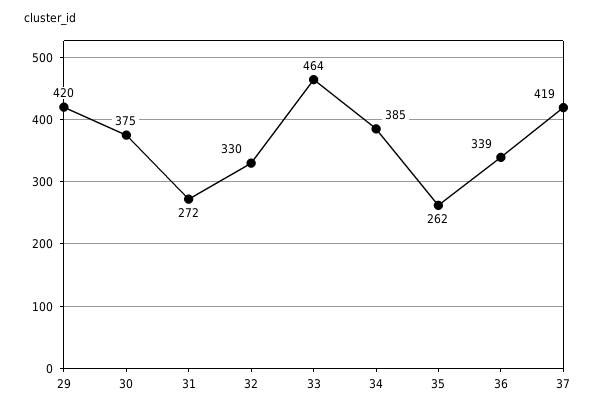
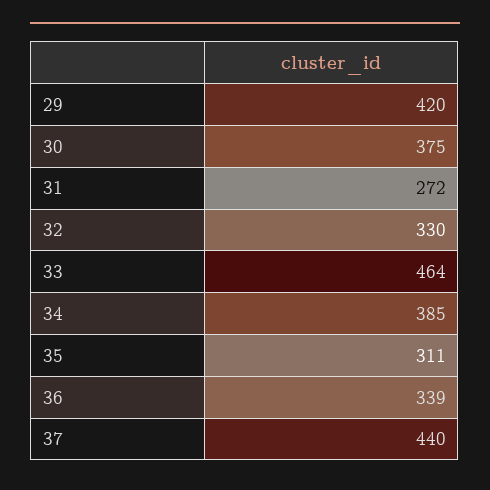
35: 262 -> 311
37: 419 -> 440

